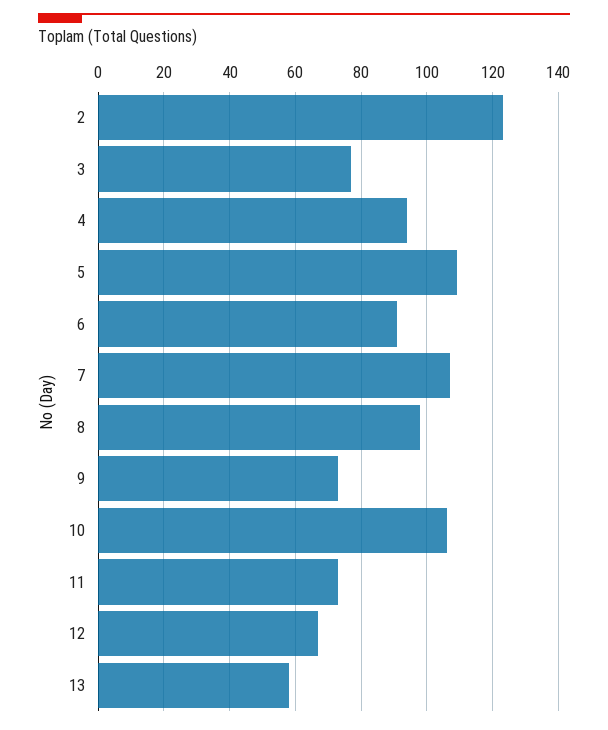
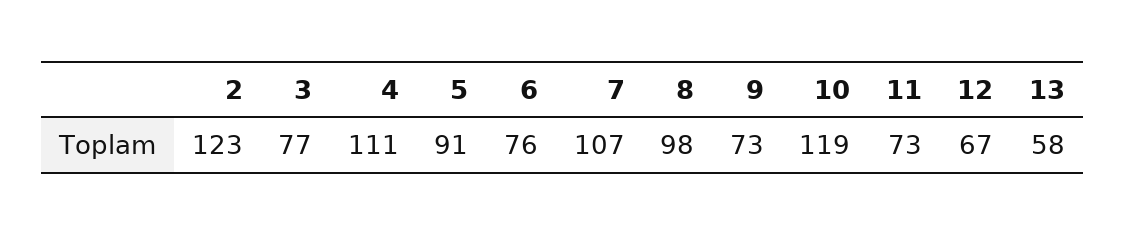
4: 95 -> 111
5: 110 -> 91
6: 90 -> 76
10: 105 -> 119

